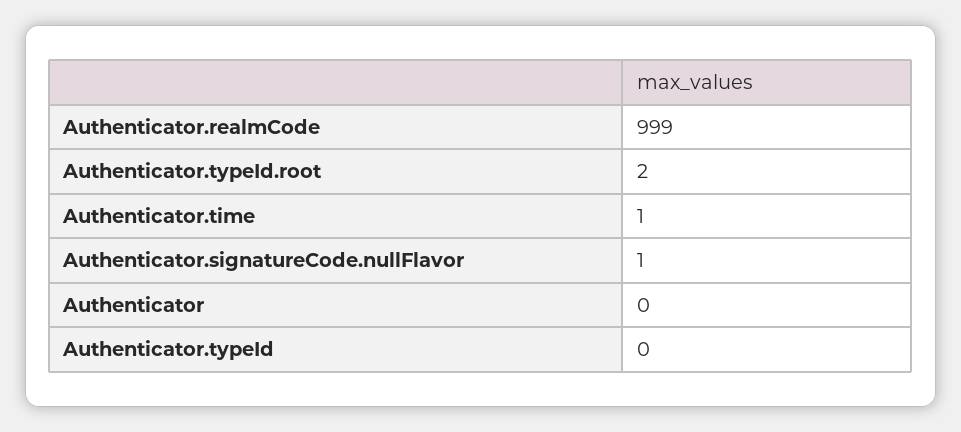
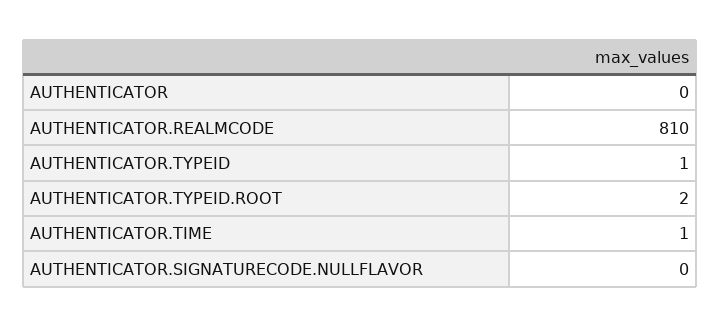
Authenticator.realmCode: 999 -> 810
Authenticator.signatureCode.nullFlavor: 1 -> 0
Authenticator.typeId: 0 -> 1

